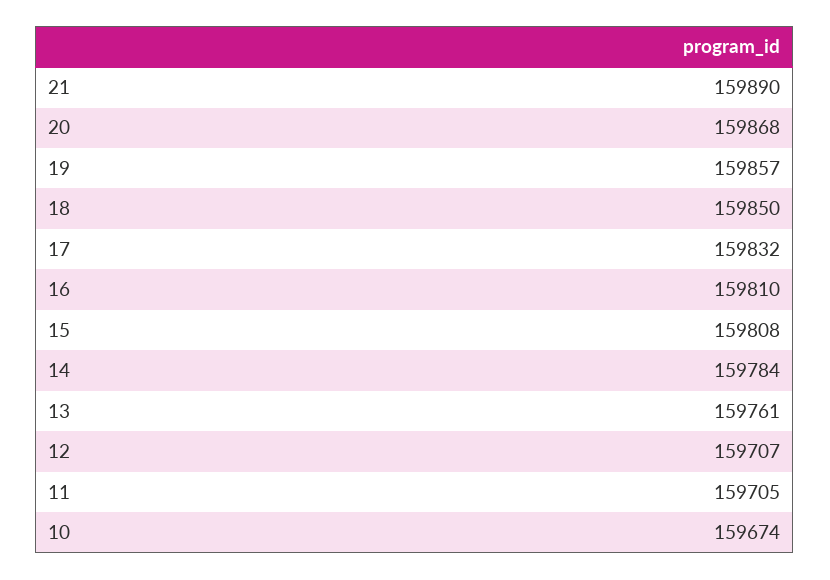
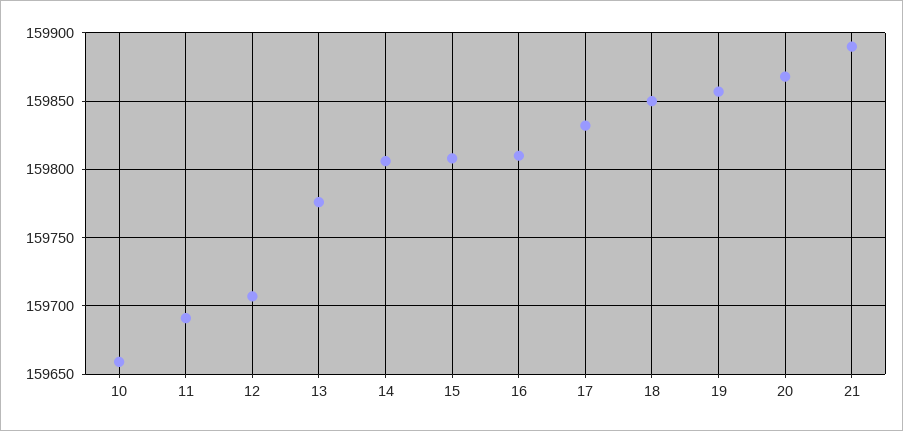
14: 159784 -> 159805
13: 159761 -> 159775
11: 159705 -> 159690
10: 159674 -> 159660

